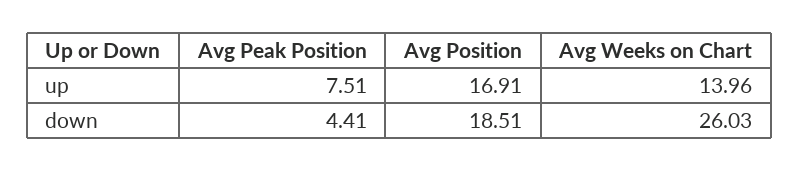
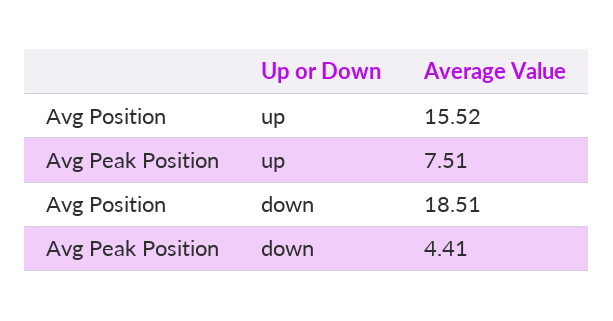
Avg Position, up: 16.91 -> 15.52
Avg Weeks on Chart, up: 13.96 -> none
Avg Weeks on Chart, down: 26.03 -> none

